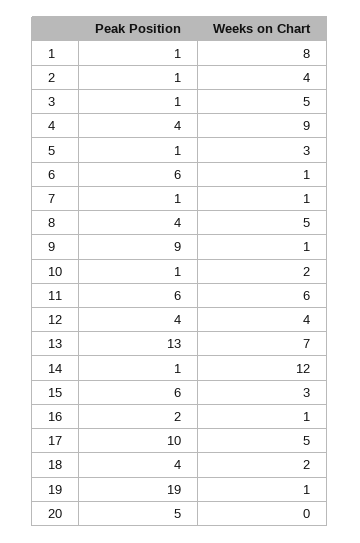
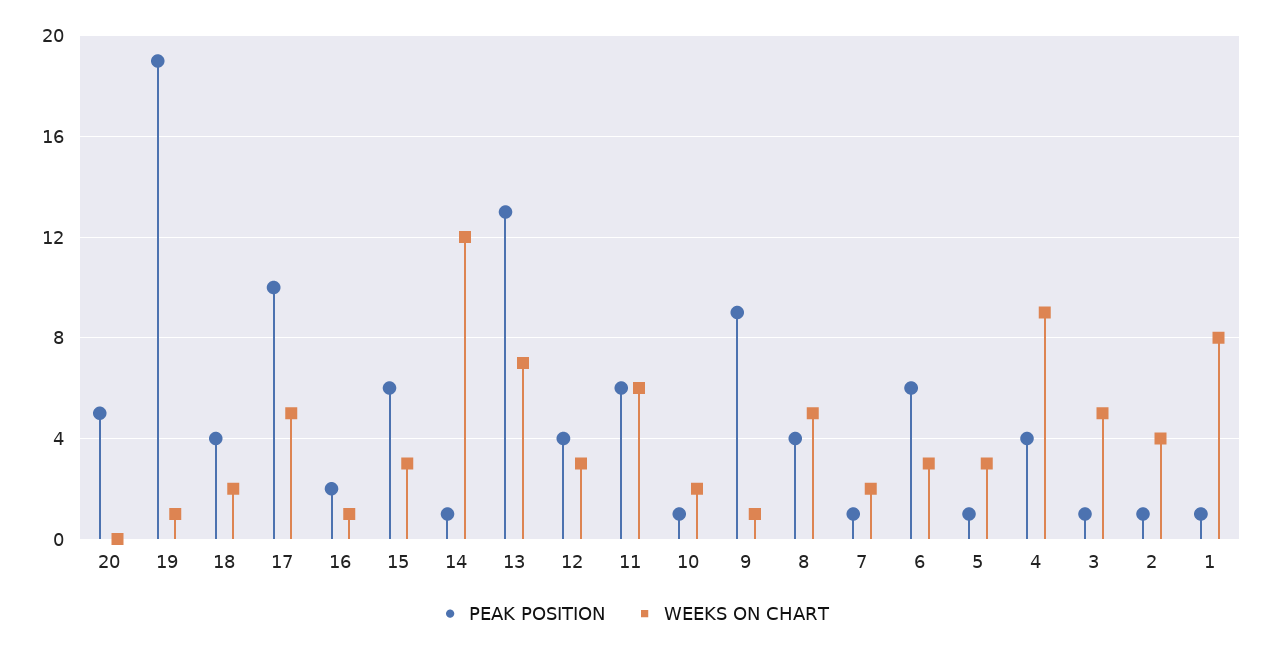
Weeks on Chart, 6: 1 -> 3
Weeks on Chart, 7: 1 -> 2
Weeks on Chart, 12: 4 -> 3

